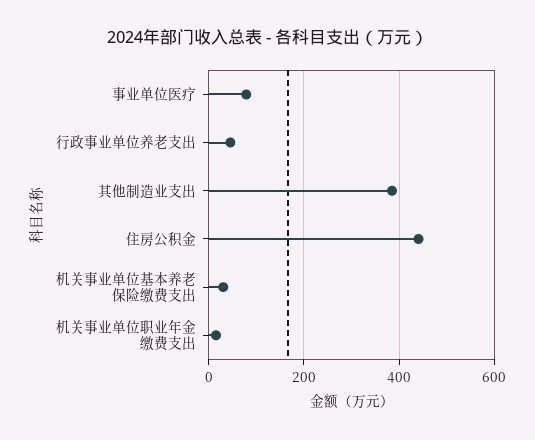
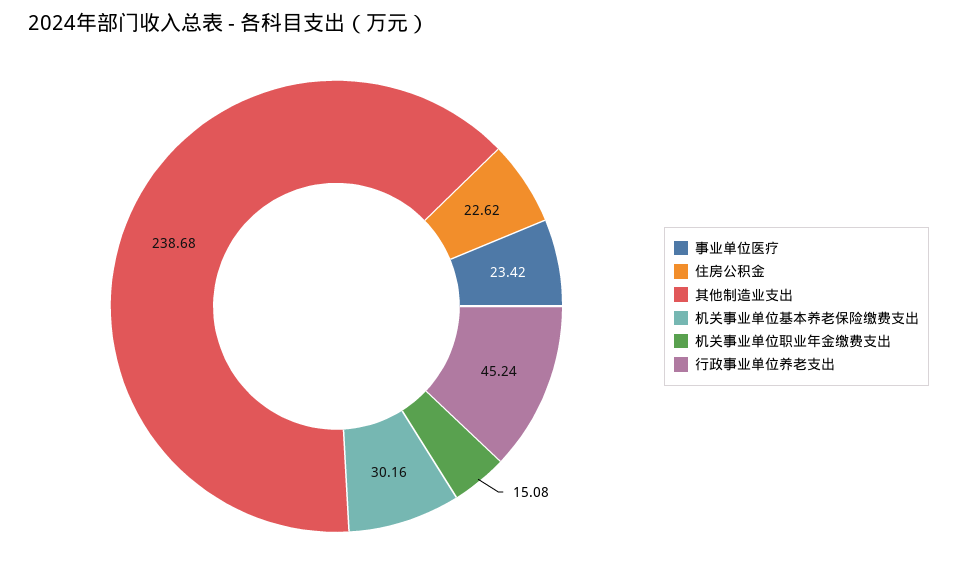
事业单位医疗: 80 -> 23.42
其他制造业支出: 380 -> 238.68
住房公积金: 440 -> 22.62

